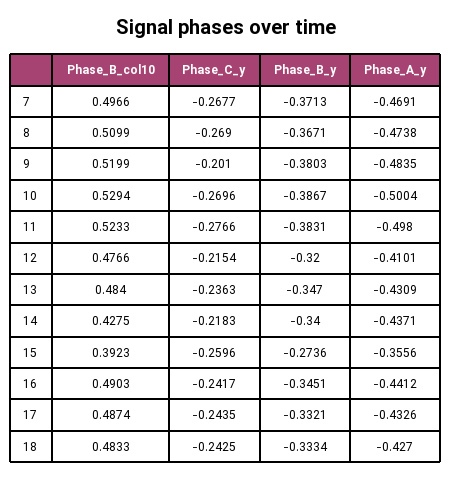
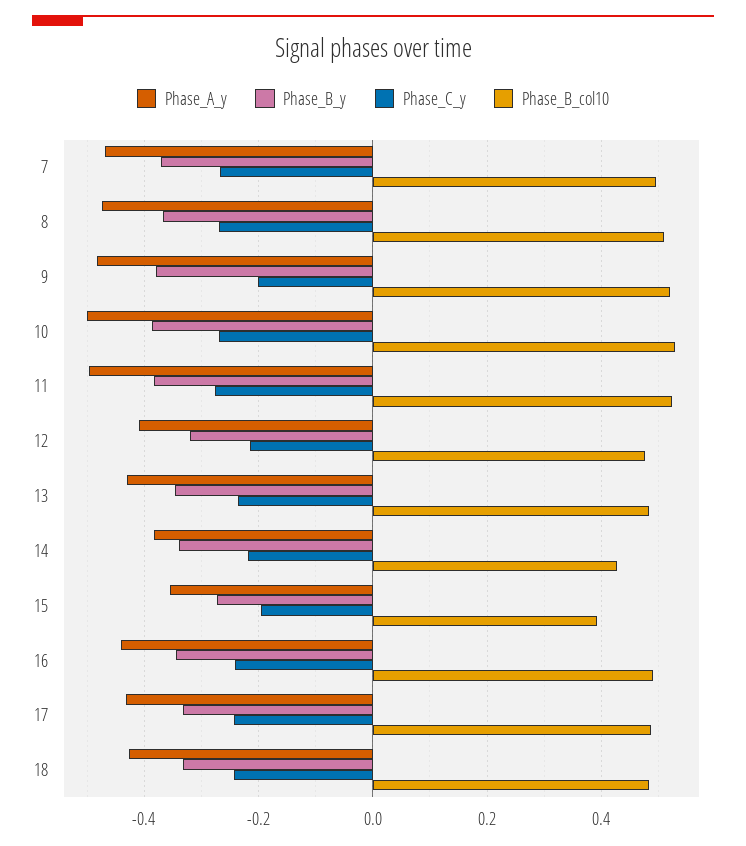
Phase_A_y, 14: -0.4371 -> -0.38
Phase_C_y, 15: -0.2596 -> -0.2

